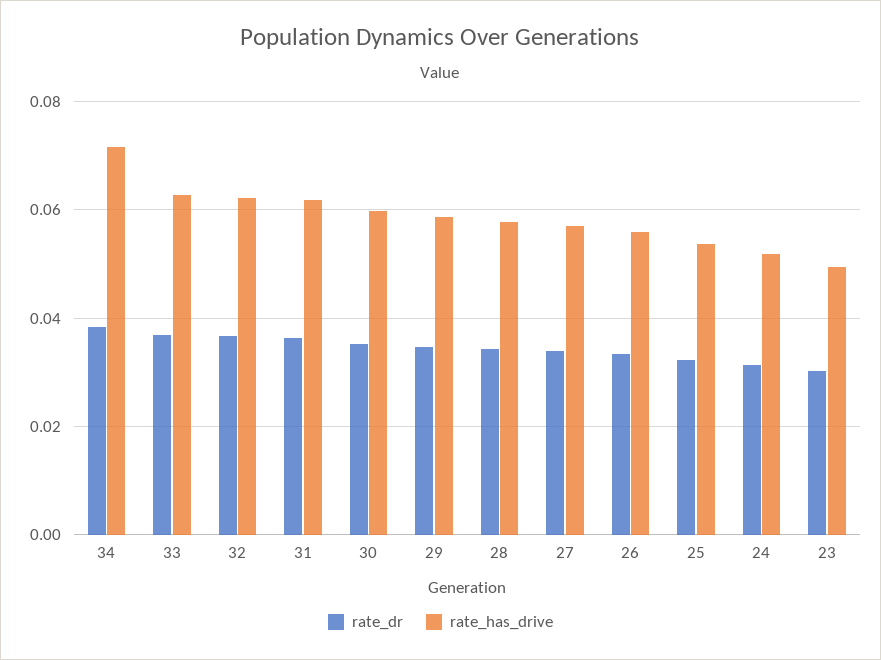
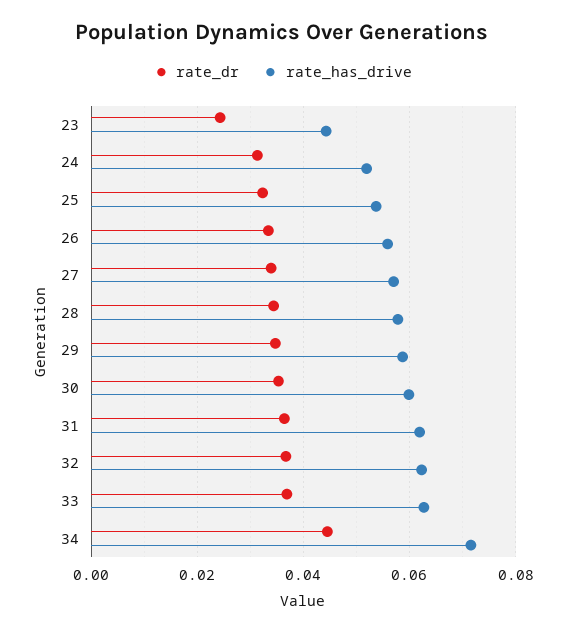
rate_dr, 34: 0.038 -> 0.044
rate_dr, 23: 0.03 -> 0.024
rate_has_drive, 23: 0.05 -> 0.044

